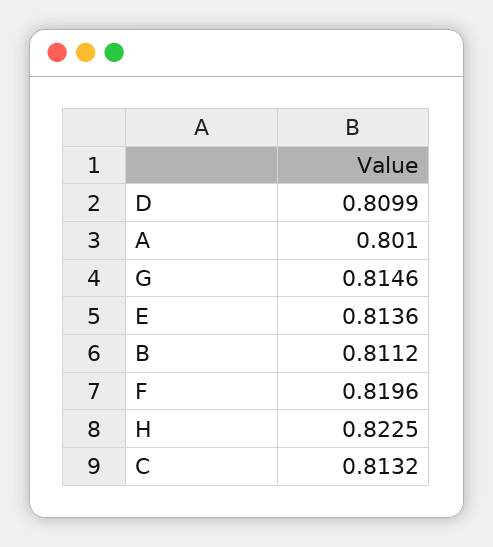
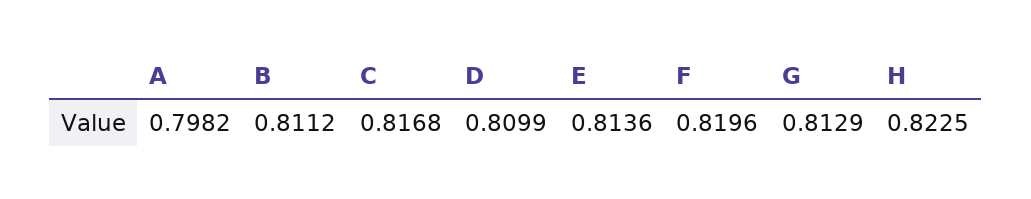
A: 0.801 -> 0.7982
G: 0.8146 -> 0.8129
C: 0.8132 -> 0.8168

